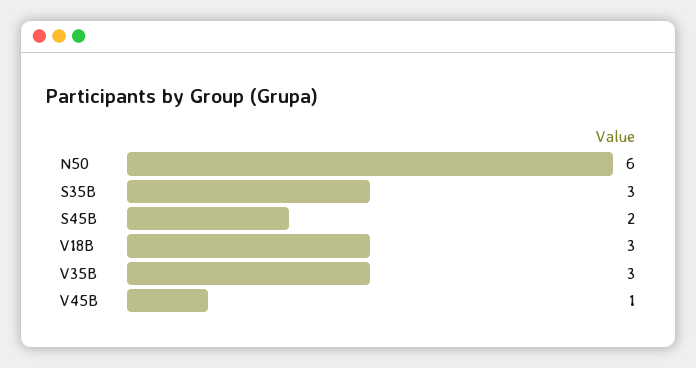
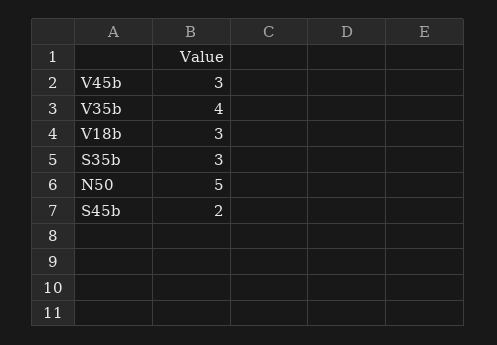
N50: 6 -> 5
V35B: 3 -> 4
V45B: 1 -> 3

